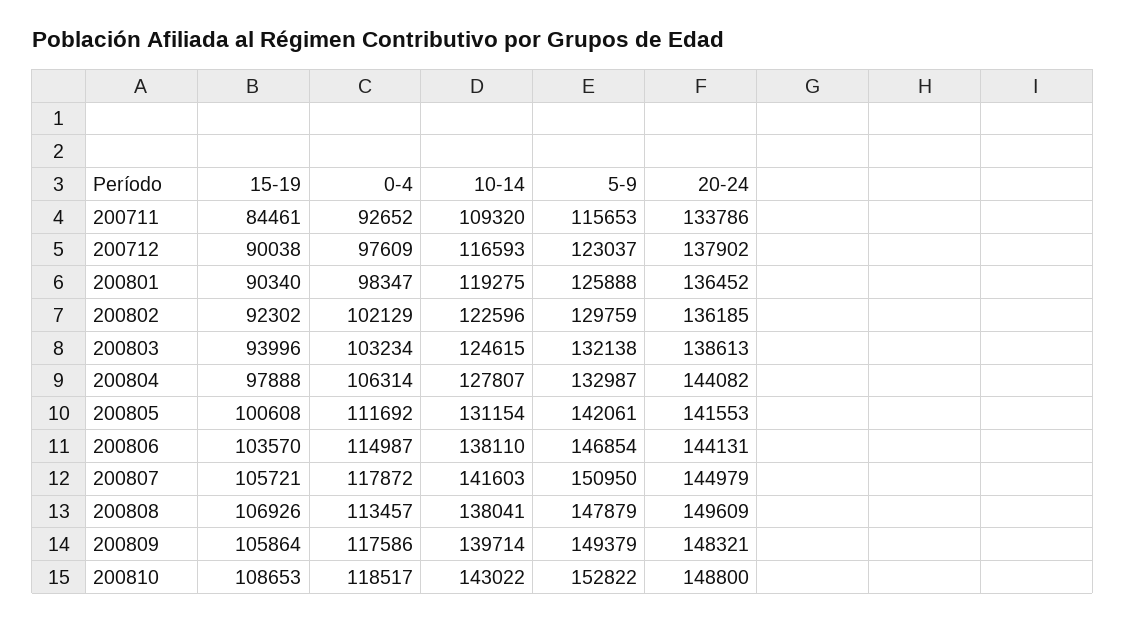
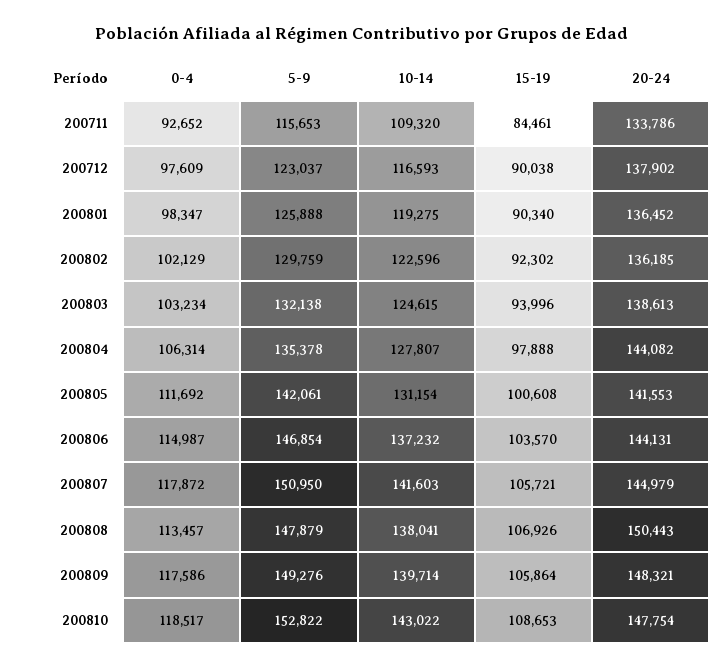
5-9, 200804: 132987 -> 135378
10-14, 200806: 138110 -> 137232
20-24, 200808: 149609 -> 150443
5-9, 200809: 149379 -> 149276
20-24, 200810: 148800 -> 147754

